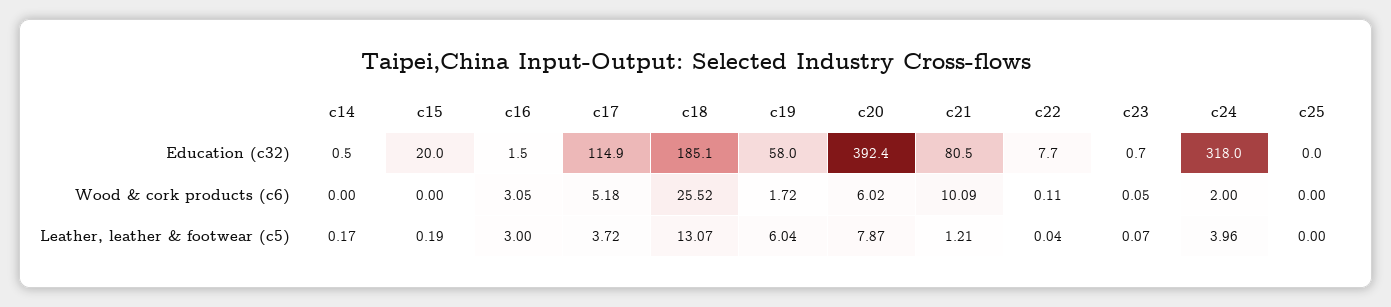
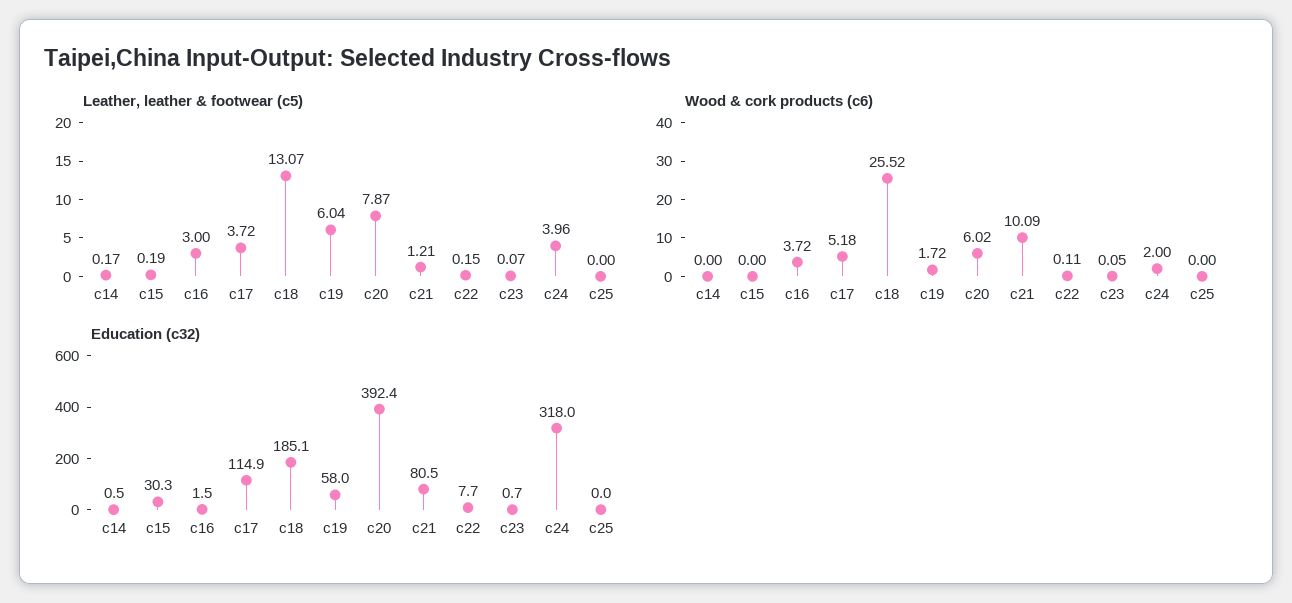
Education (c32), c15: 20 -> 30.3
Wood & cork products (c6), c16: 3.05 -> 3.72
Leather, leather & footwear (c5), c22: 0.04 -> 0.15

